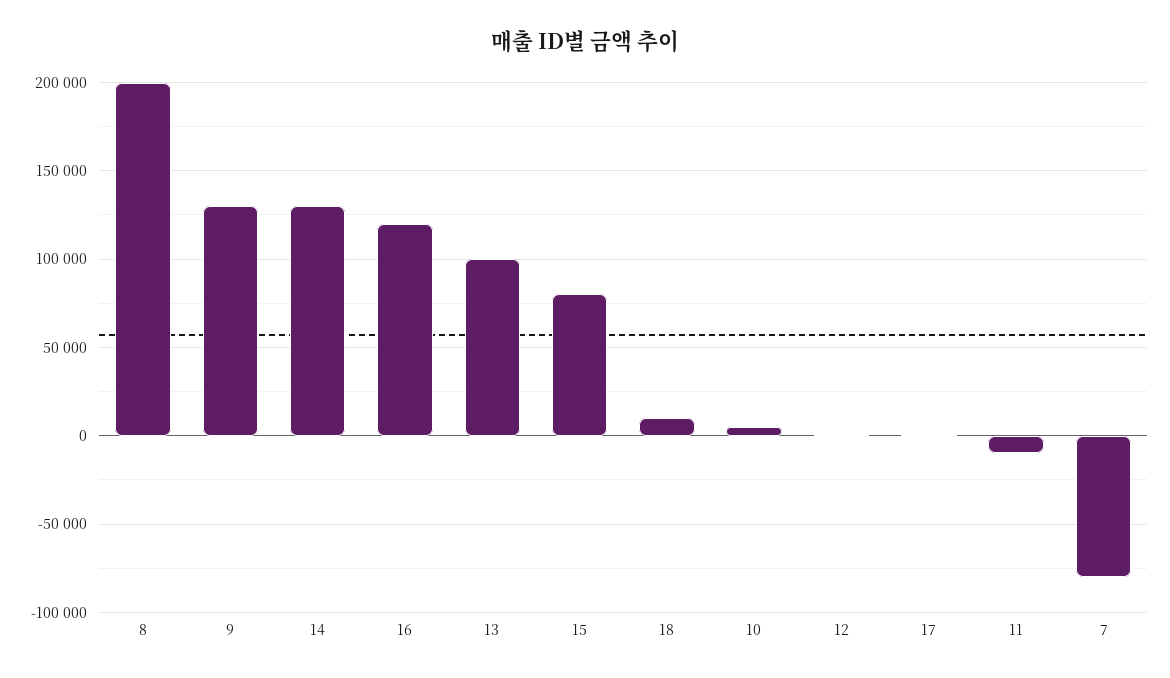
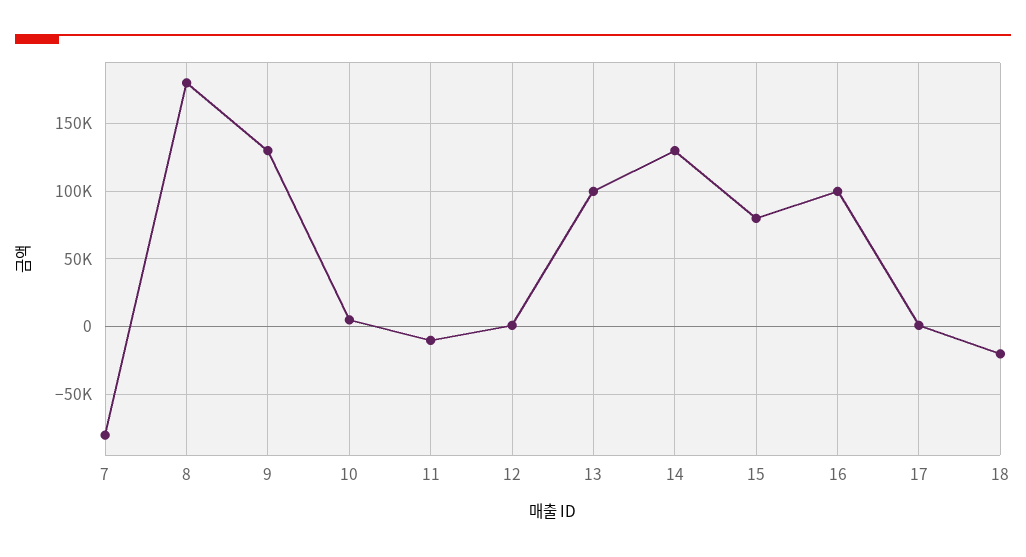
8: 200000 -> 180000
16: 120000 -> 100000
18: 10000 -> -20000

